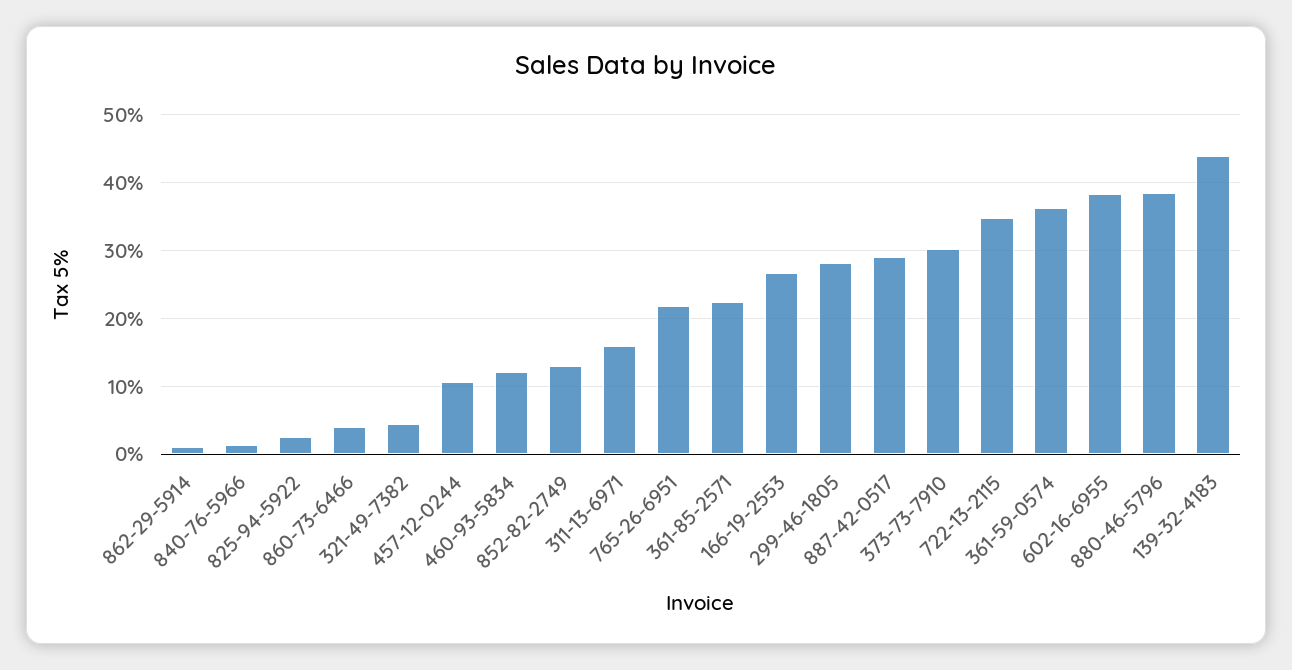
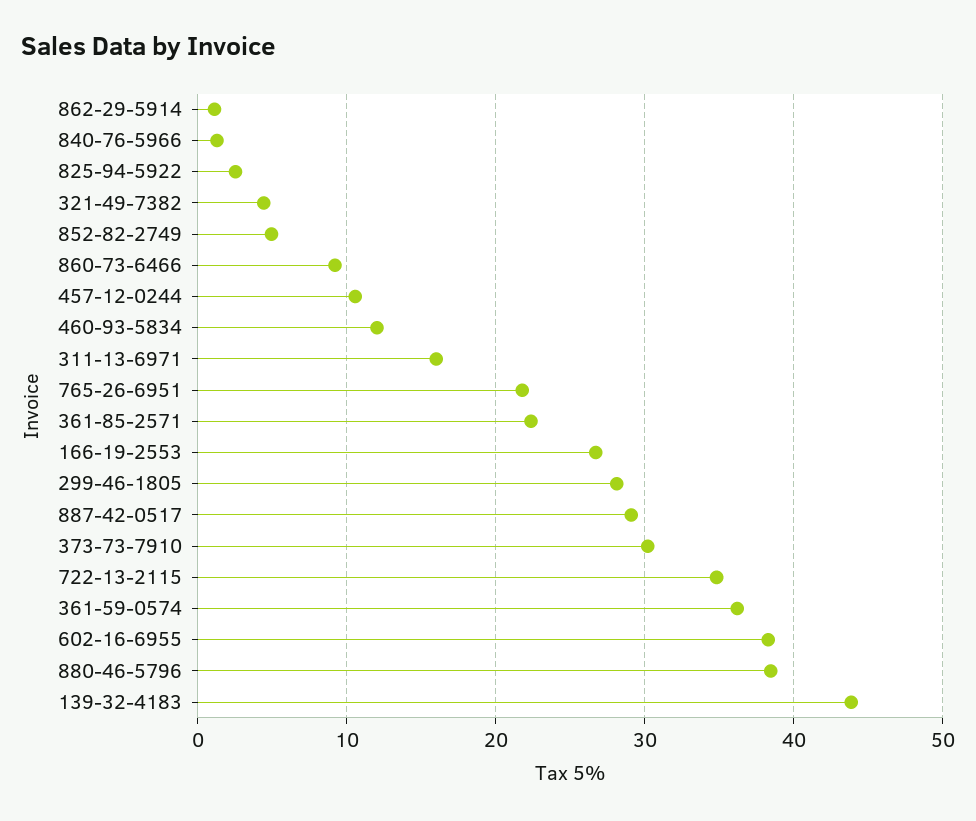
860-73-6466: 4 -> 9
852-82-2749: 13 -> 5

